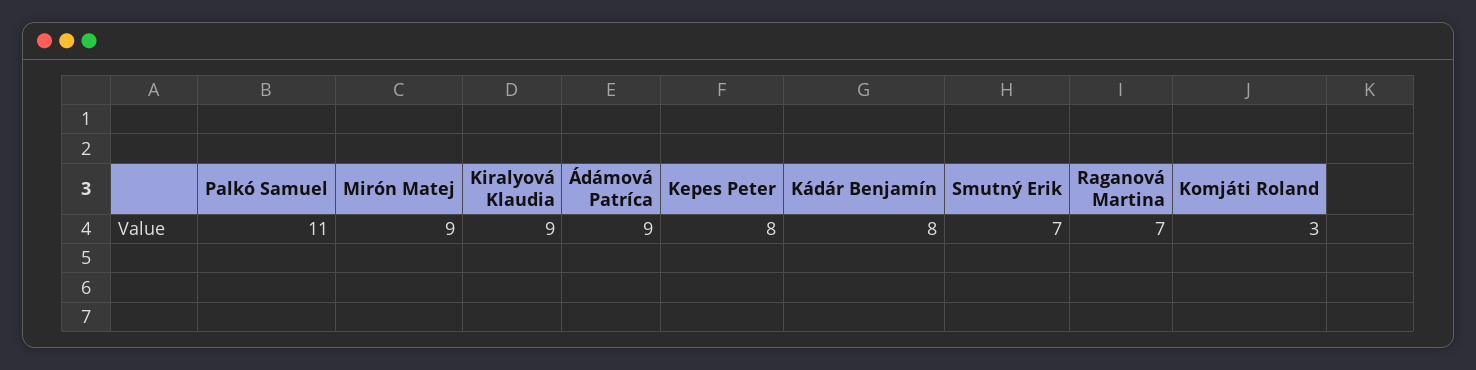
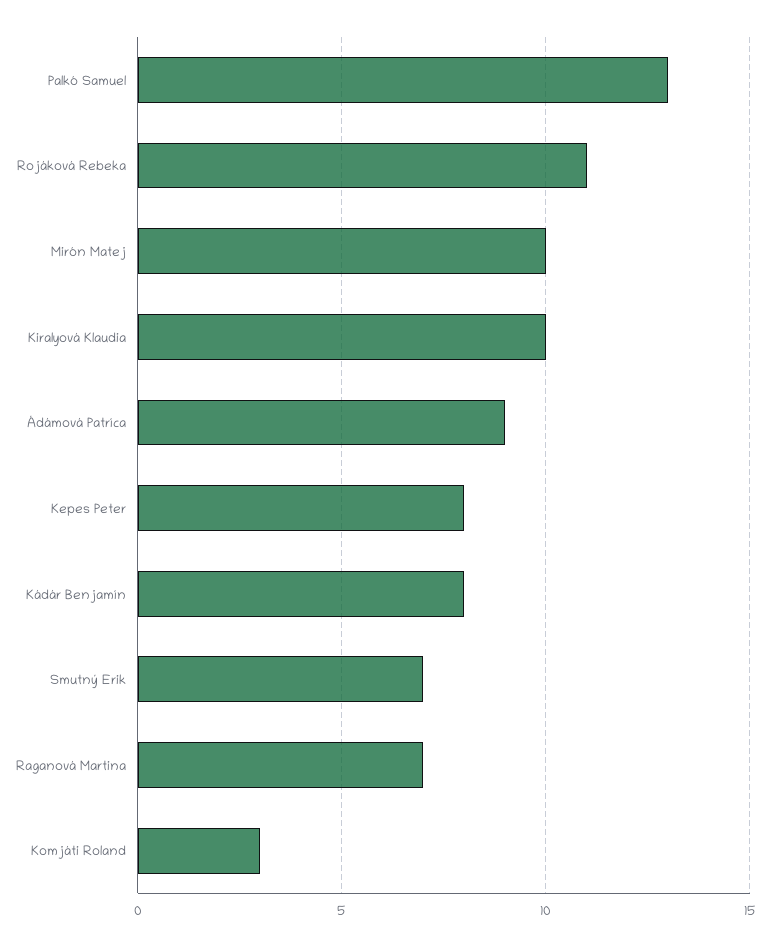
Palkó Samuel: 11 -> 13
Mirón Matej: 9 -> 10
Kiralyová Klaudia: 9 -> 10
Rojáková Rebeka: none -> 11

